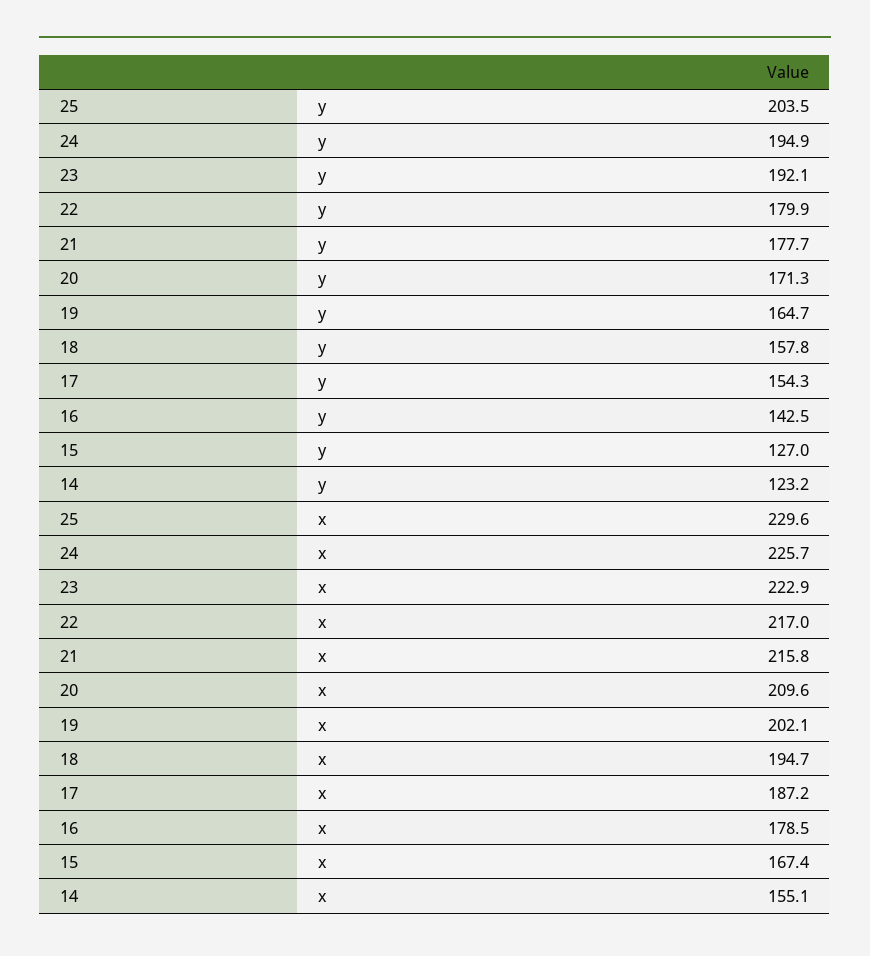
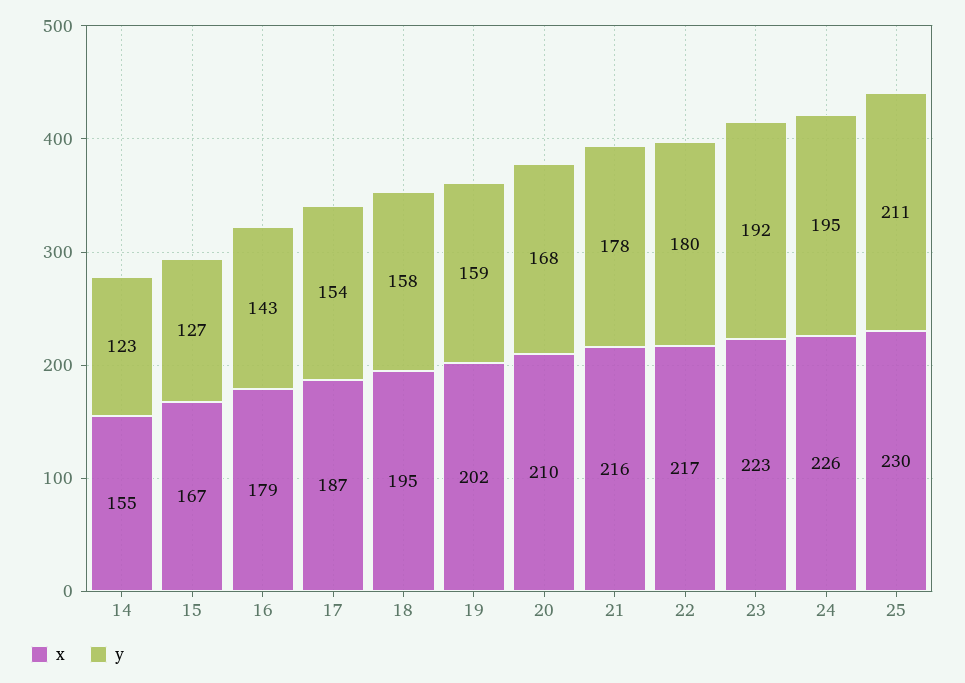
y, 25: 203.5 -> 211
y, 20: 171.3 -> 168
y, 19: 164.7 -> 159

